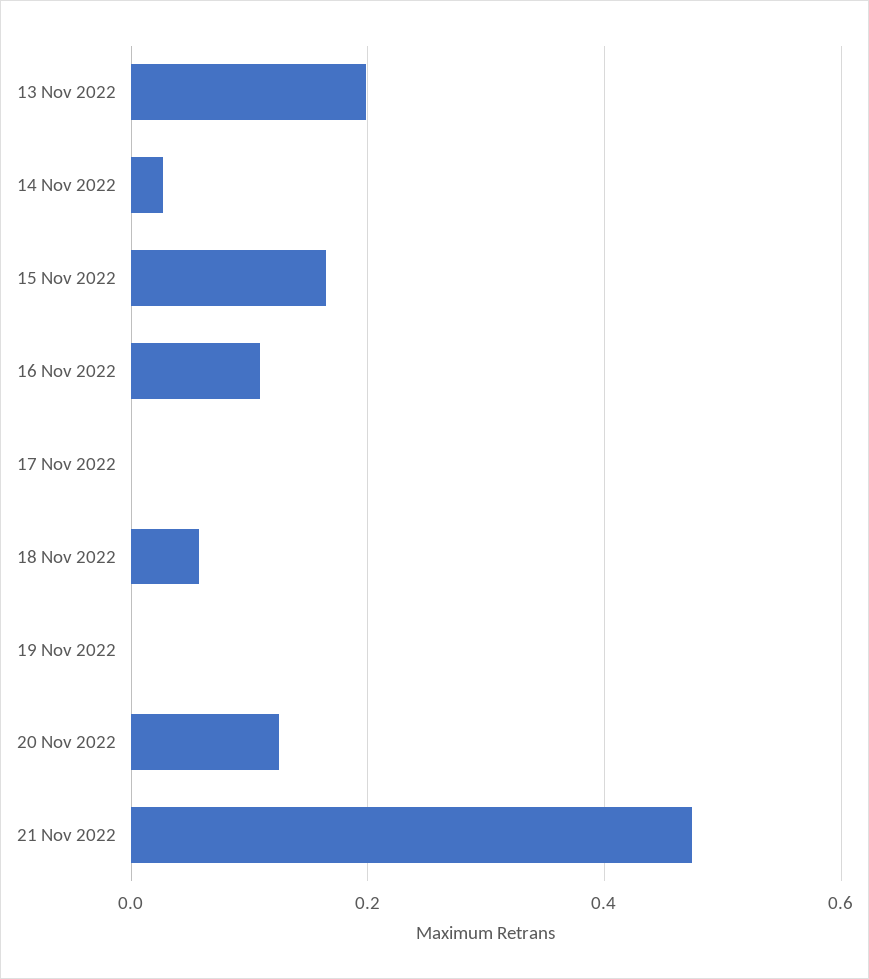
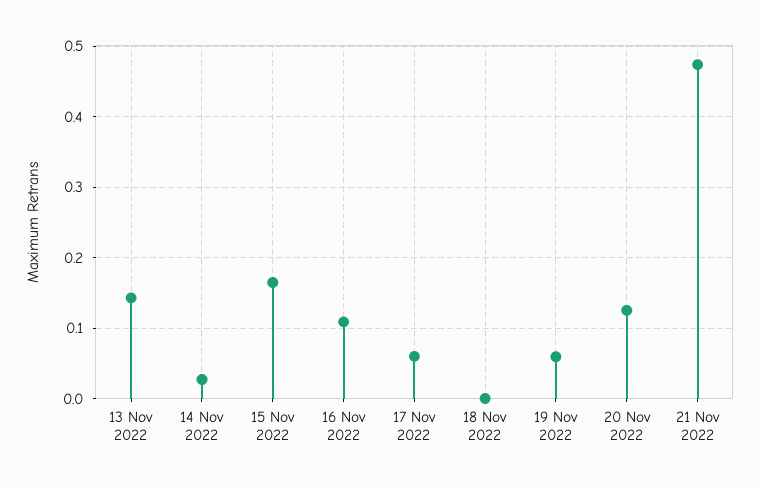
13 Nov 2022: 0.2 -> 0.14
17 Nov 2022: 0 -> 0.06
18 Nov 2022: 0.06 -> 0
19 Nov 2022: 0 -> 0.06

